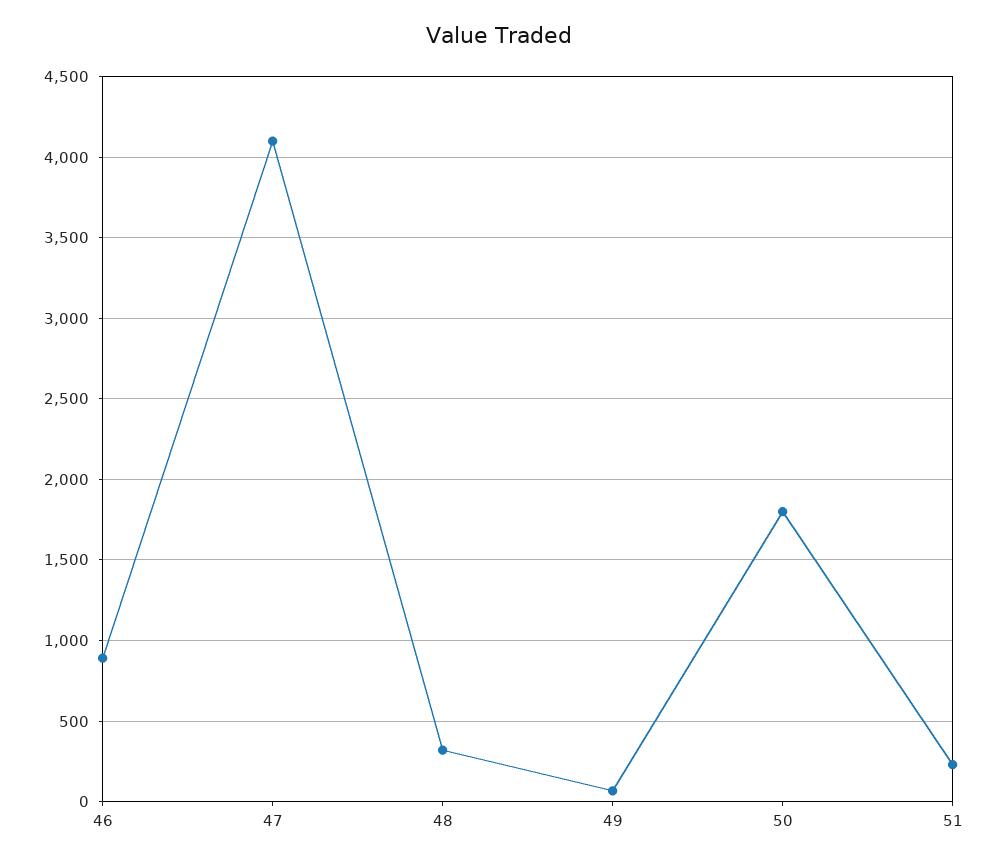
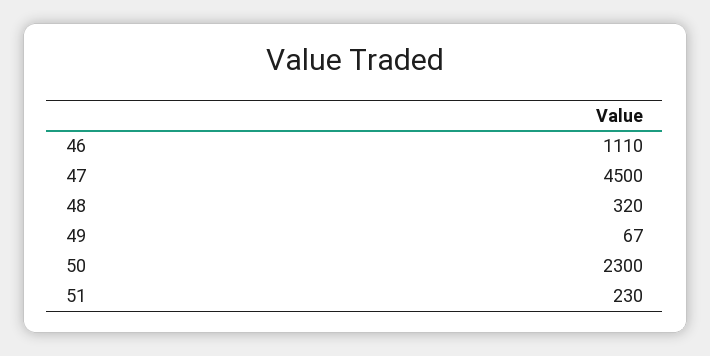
46: 900 -> 1110
47: 4100 -> 4500
50: 1800 -> 2300

